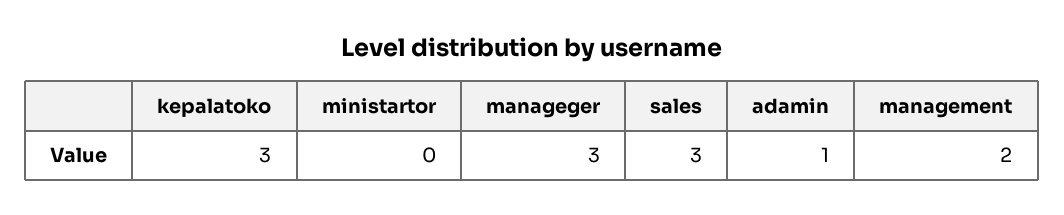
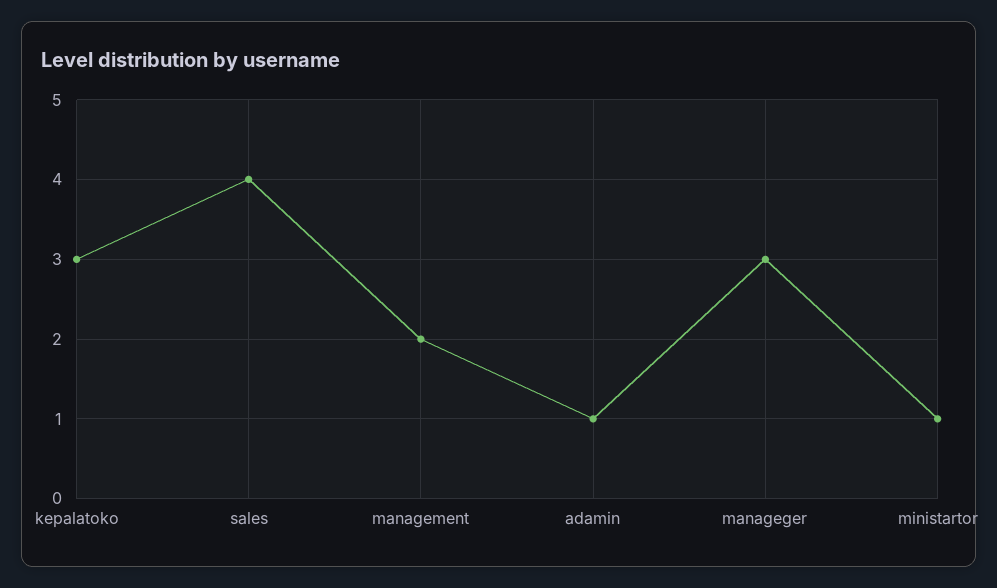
ministartor: 0 -> 1
sales: 3 -> 4

